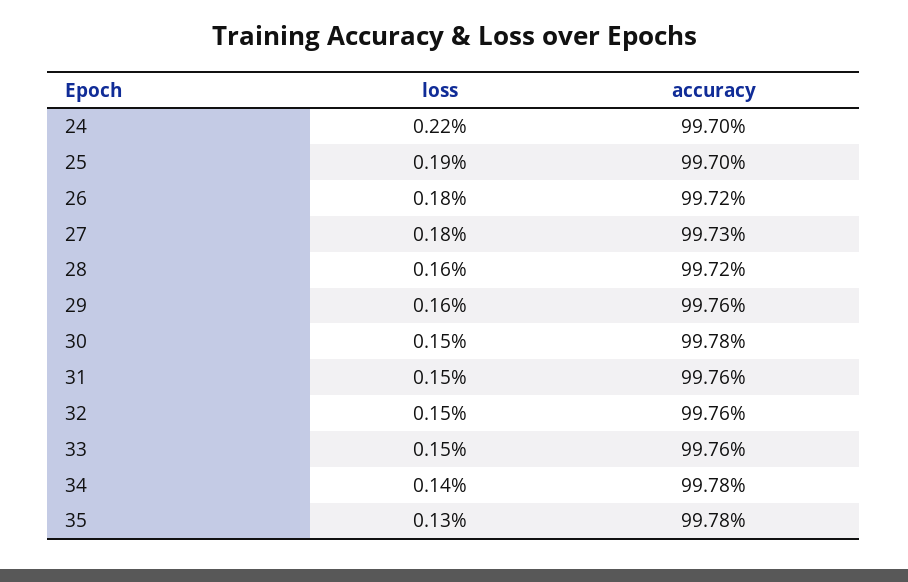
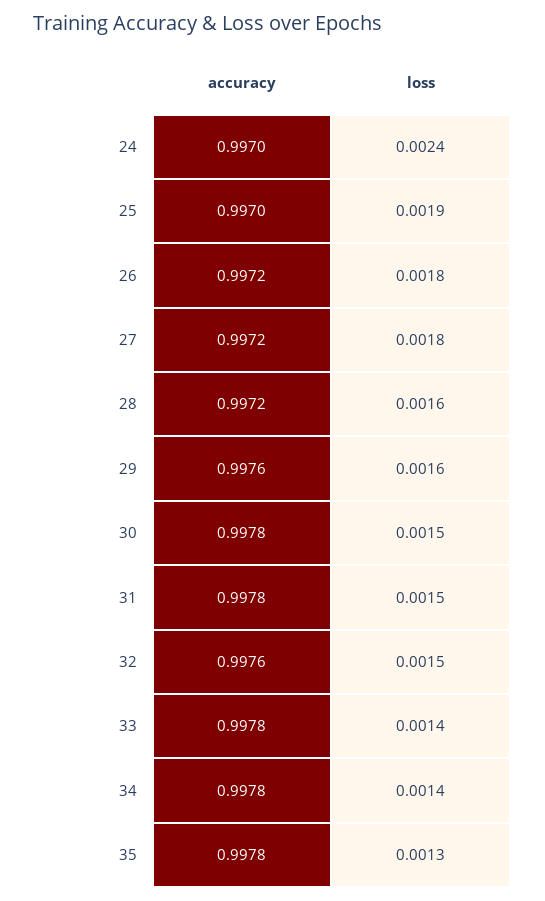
loss, 24: 0.0022 -> 0.0024
accuracy, 27: 0.9973 -> 0.9972
accuracy, 31: 0.9976 -> 0.9978
loss, 33: 0.0015 -> 0.0014
accuracy, 33: 0.9976 -> 0.9978

